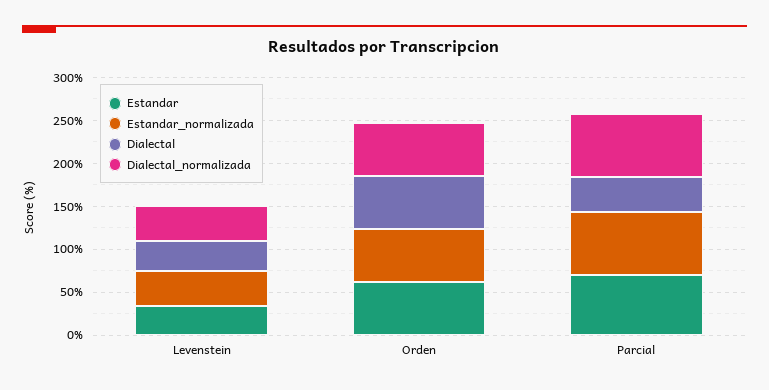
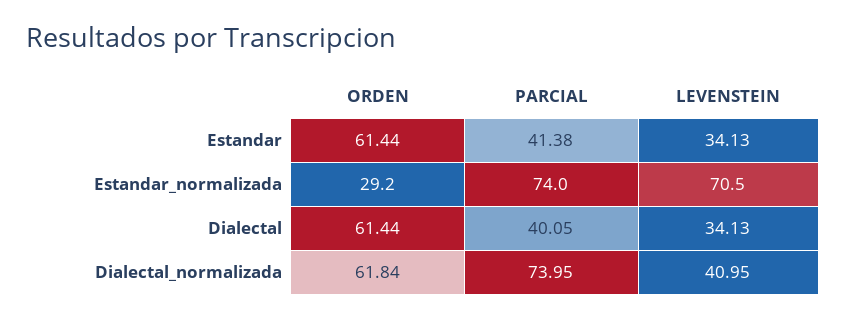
Estandar_normalizada, Levenstein: 40 -> 70.5
Estandar_normalizada, Orden: 60 -> 29.2
Estandar, Parcial: 70 -> 41.38

